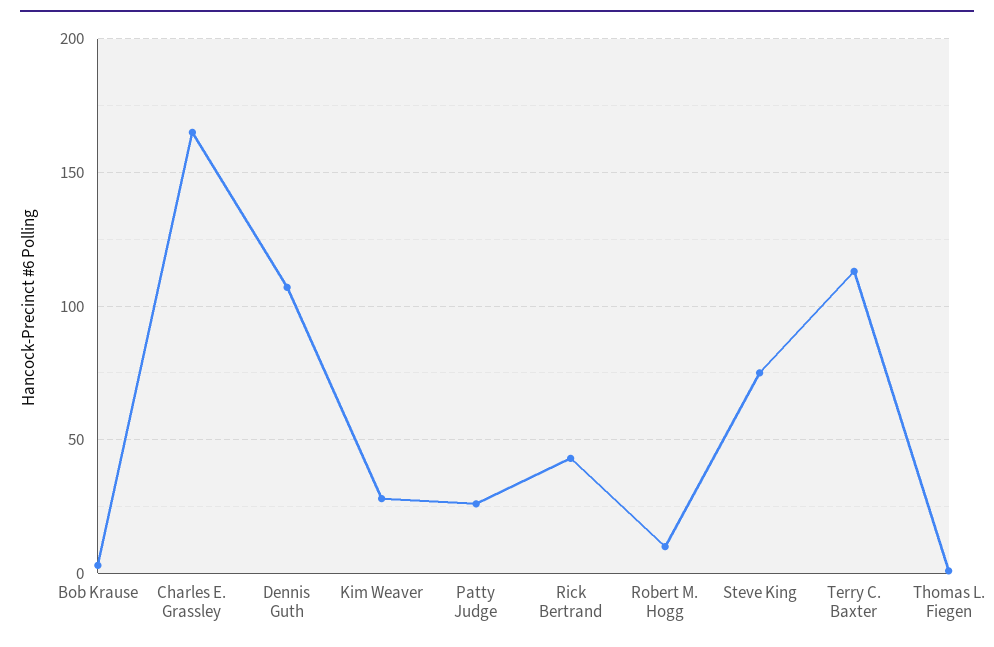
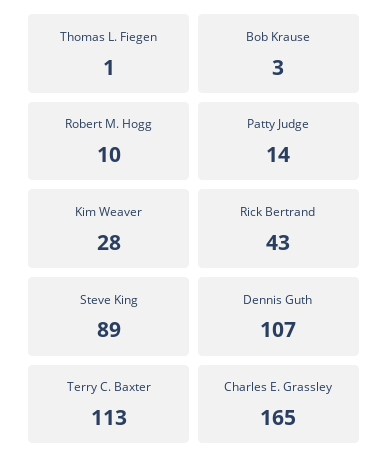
Patty Judge: 25 -> 14
Steve King: 75 -> 89

